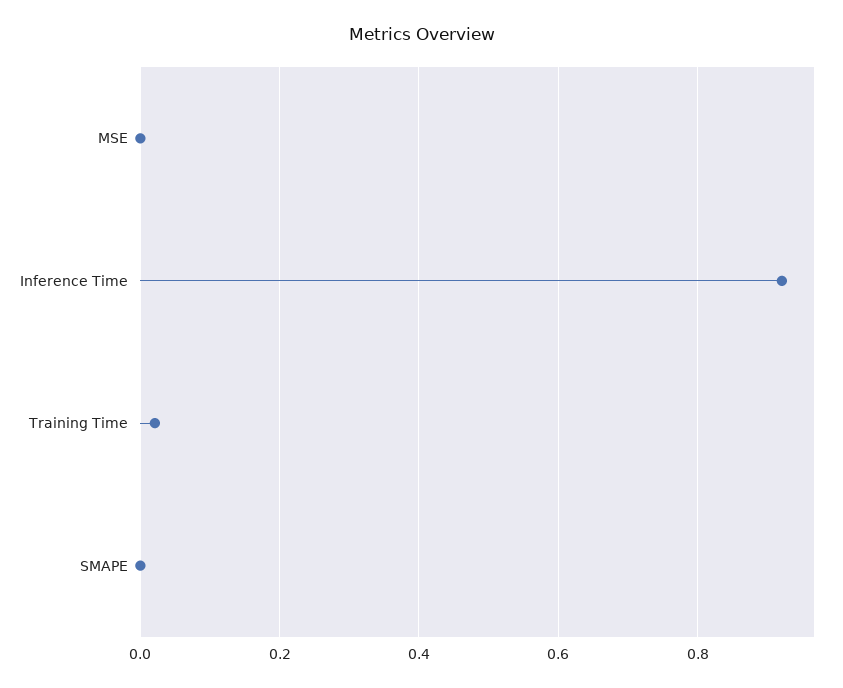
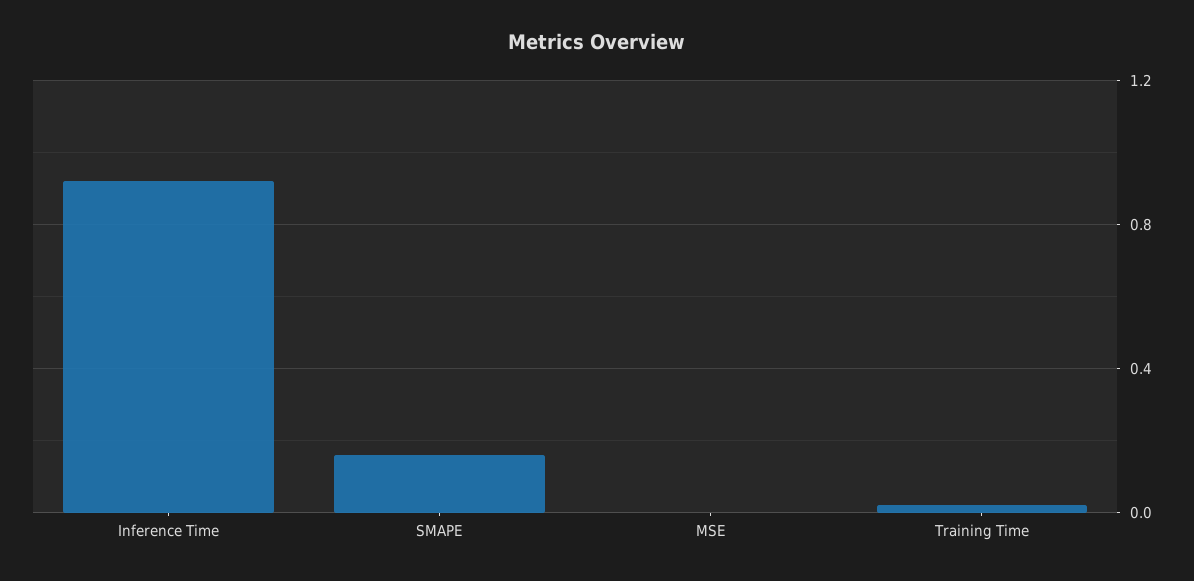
SMAPE: 0 -> 0.15

